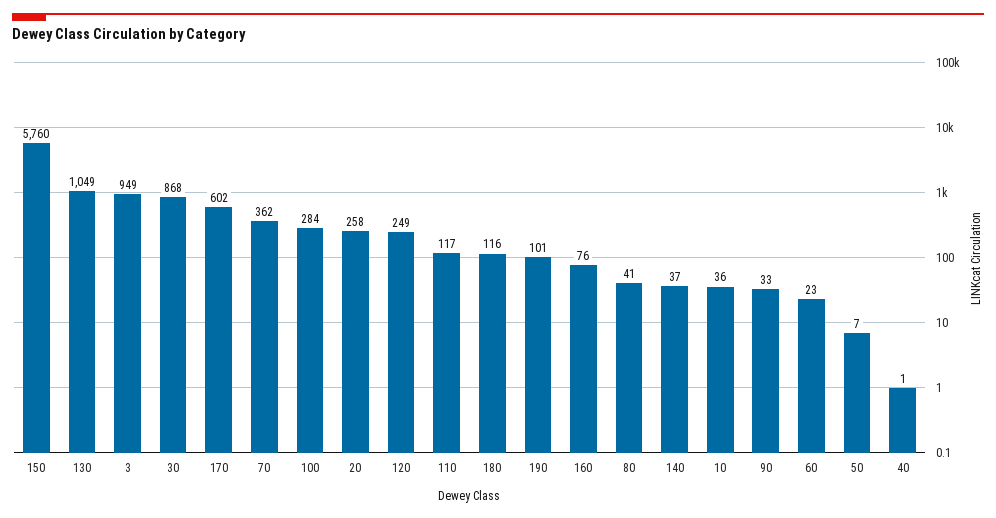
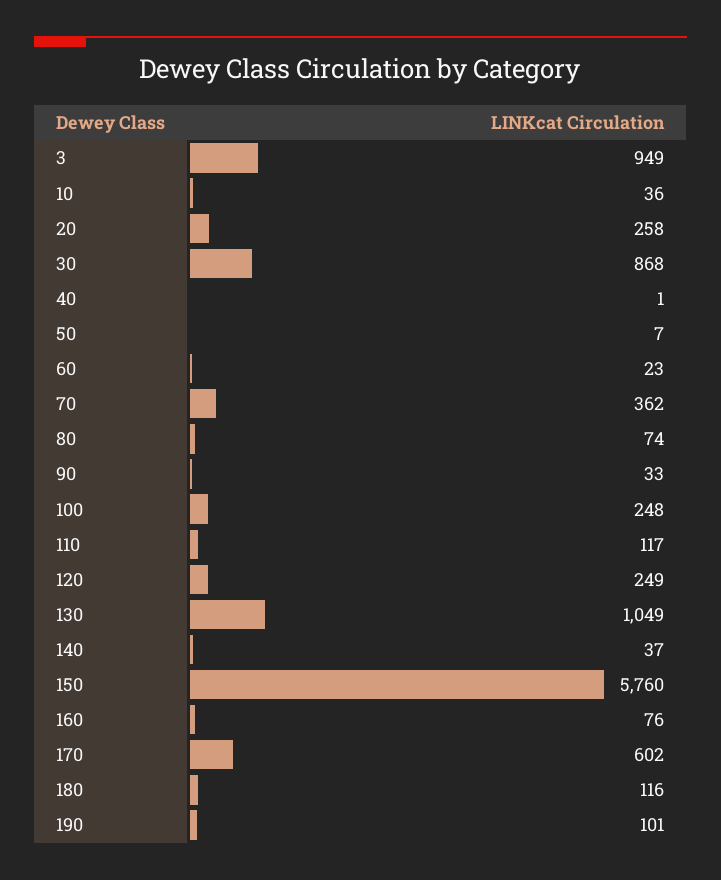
100: 284 -> 248
80: 41 -> 74

